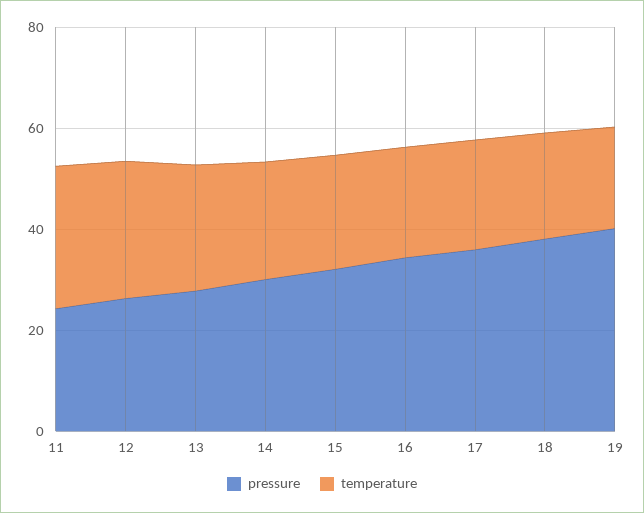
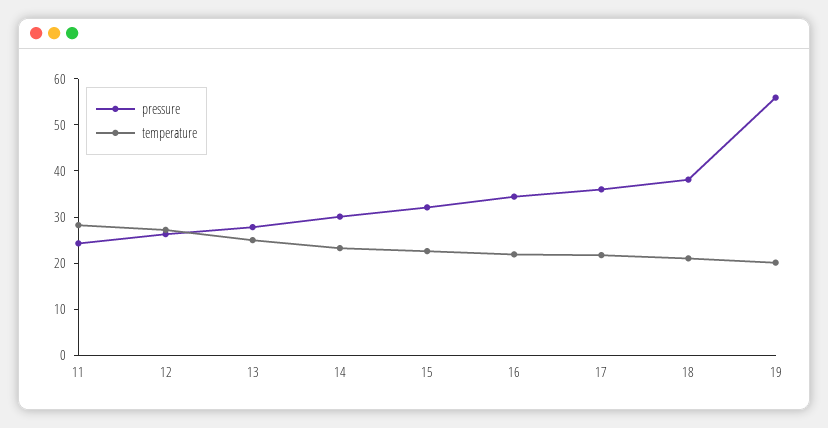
pressure, 19: 40 -> 56

